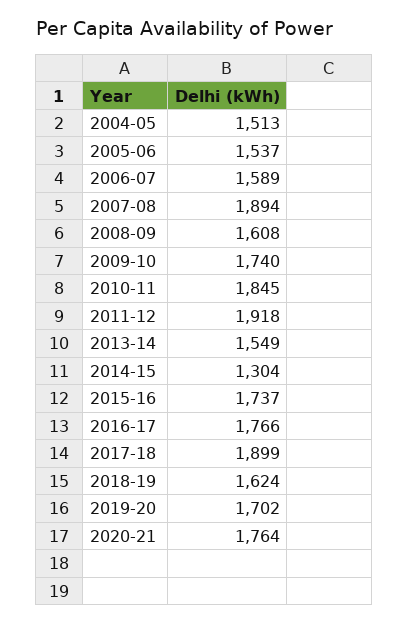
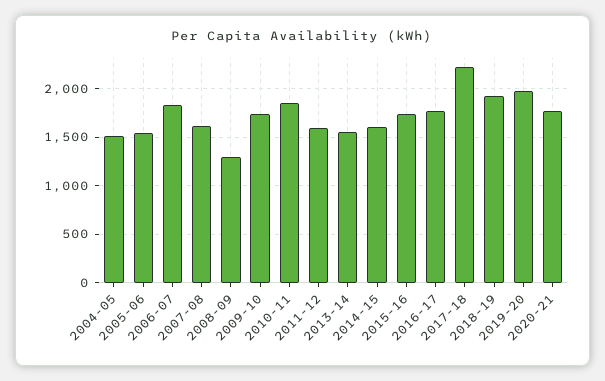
2006-07: 1589 -> 1800
2007-08: 1894 -> 1600
2008-09: 1608 -> 1300
2011-12: 1918 -> 1600
2014-15: 1304 -> 1600
2017-18: 1899 -> 2200
2018-19: 1624 -> 1900
2019-20: 1702 -> 2000

